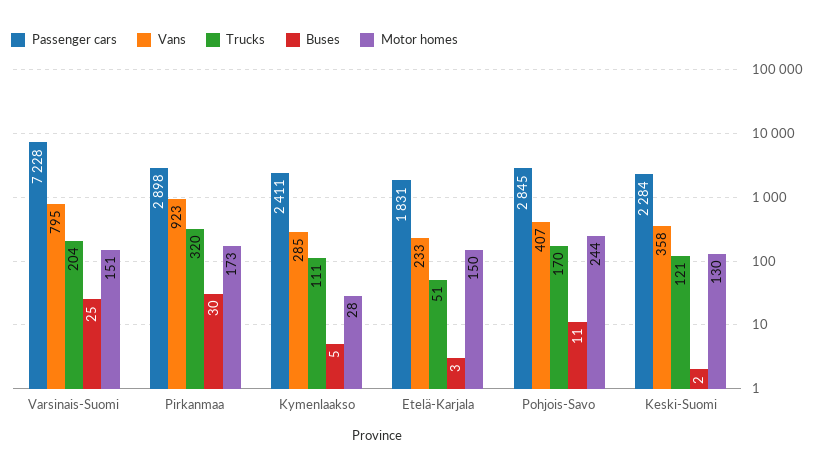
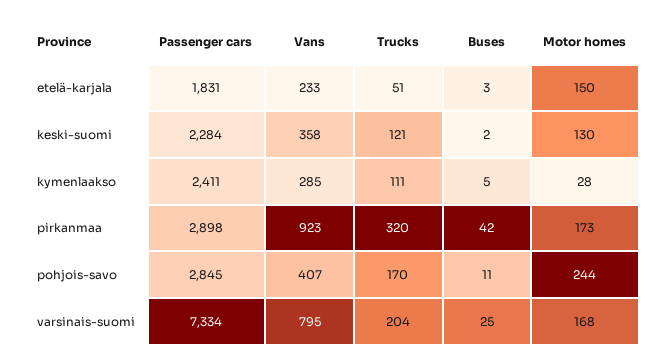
Passenger cars, Varsinais-Suomi: 7228 -> 7334
Motor homes, Varsinais-Suomi: 151 -> 168
Buses, Pirkanmaa: 30 -> 42

